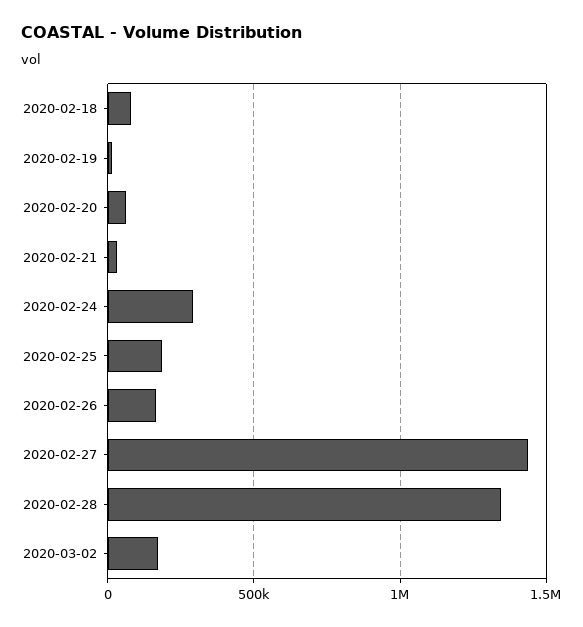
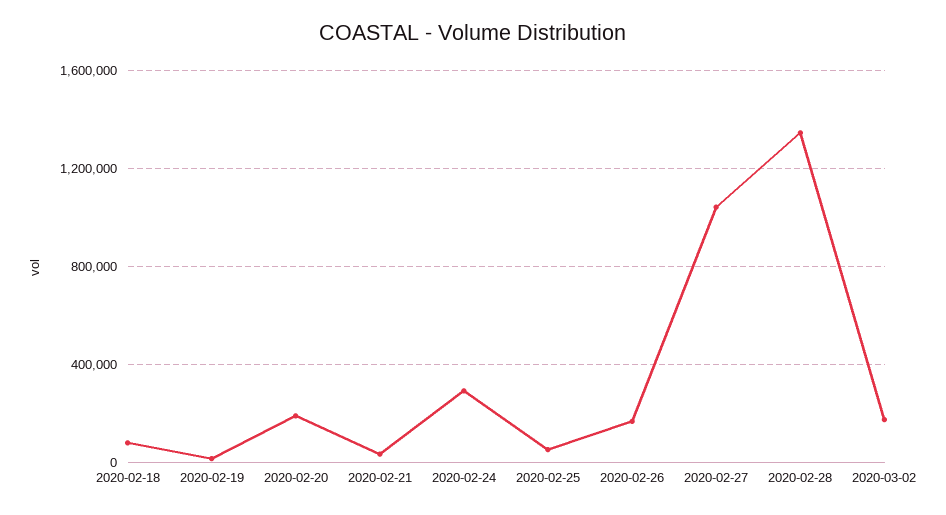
2020-02-20: 50000 -> 200000
2020-02-25: 200000 -> 50000
2020-02-27: 1450000 -> 1050000

